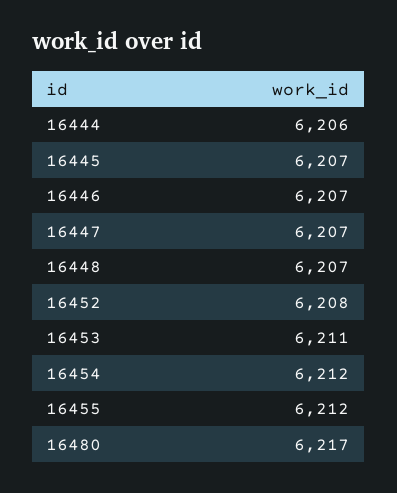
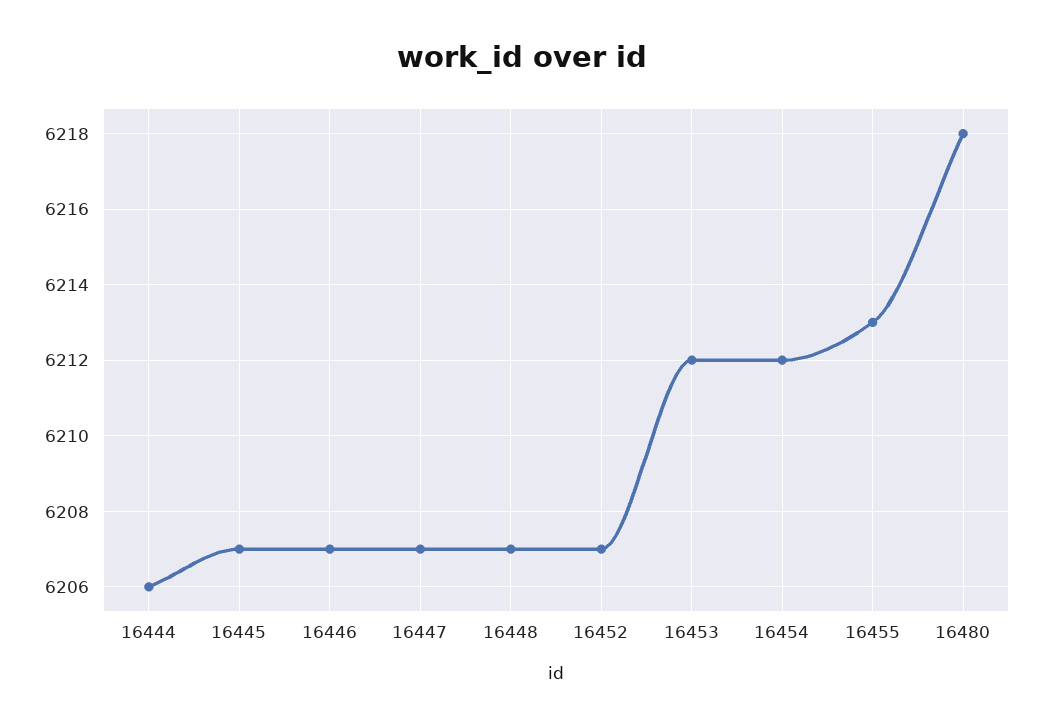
16452: 6208 -> 6207
16453: 6211 -> 6212
16455: 6212 -> 6213
16480: 6217 -> 6218

